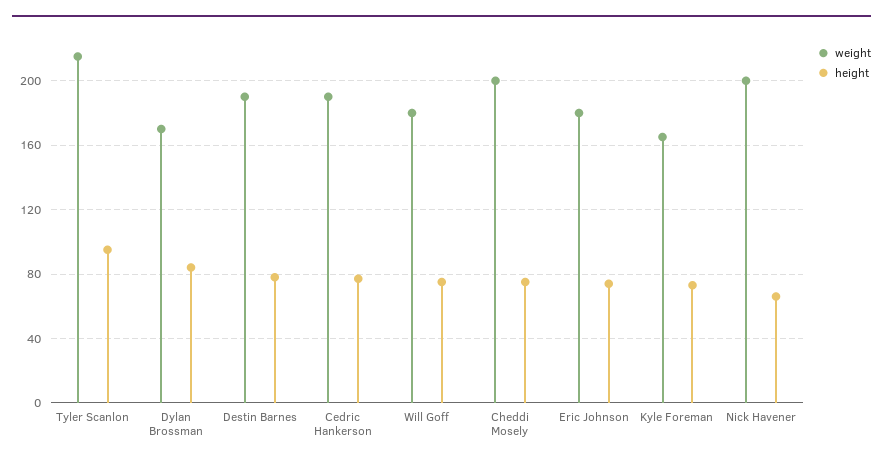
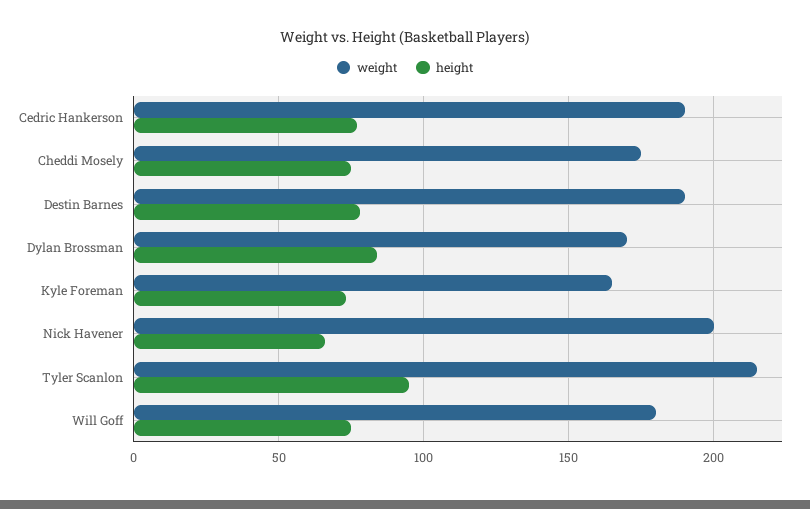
weight, Cheddi Mosely: 200 -> 175
weight, Eric Johnson: 180 -> none
height, Eric Johnson: 75 -> none

